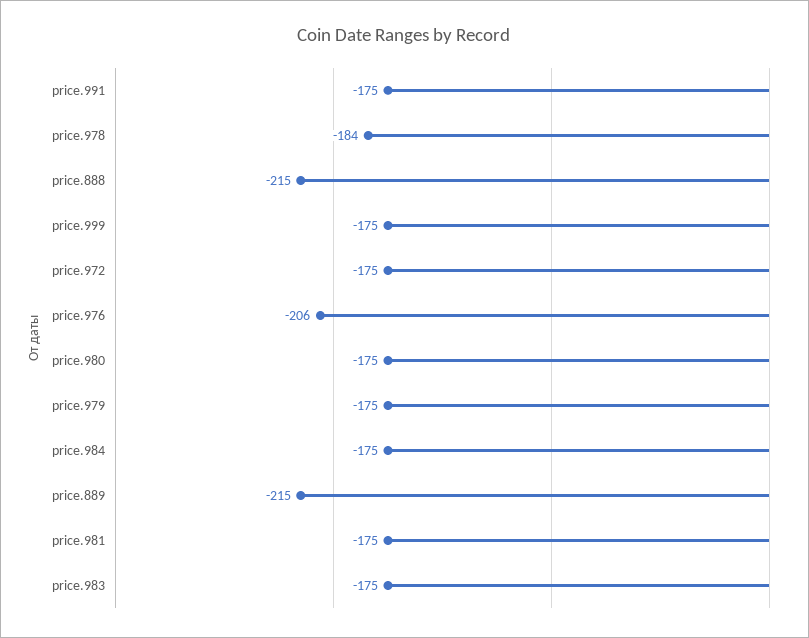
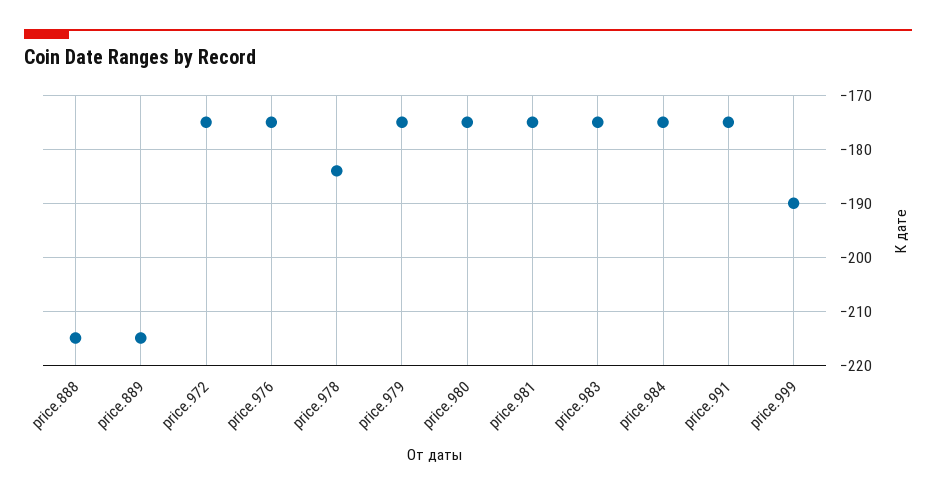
price.999: -175 -> -190
price.976: -206 -> -175

